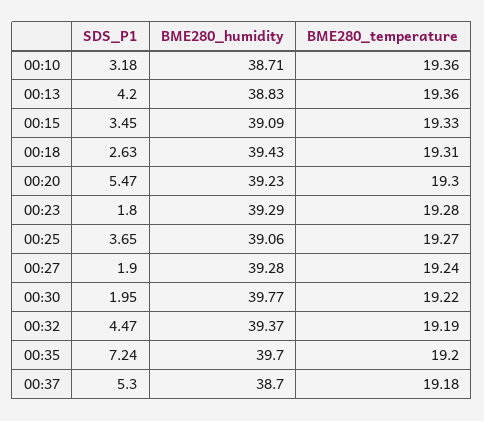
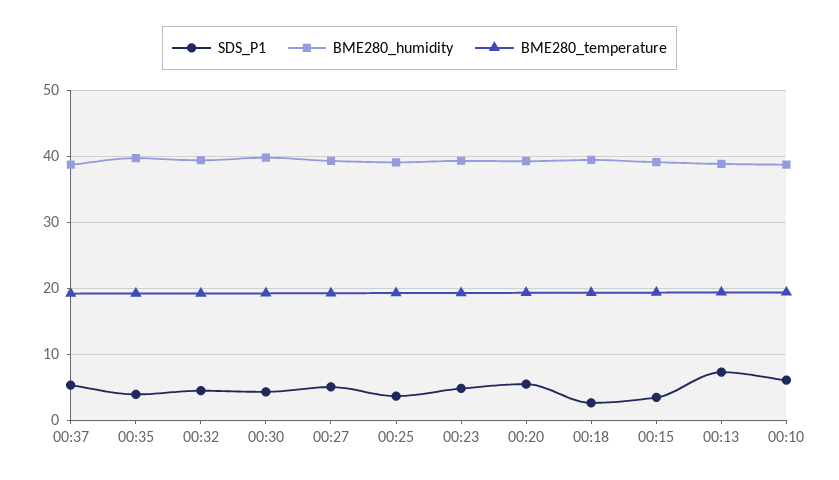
SDS_P1, 00:10: 3.18 -> 6
SDS_P1, 00:13: 4.2 -> 7
SDS_P1, 00:23: 1.8 -> 5
SDS_P1, 00:27: 1.9 -> 5
SDS_P1, 00:30: 1.95 -> 4
SDS_P1, 00:35: 7.24 -> 4

